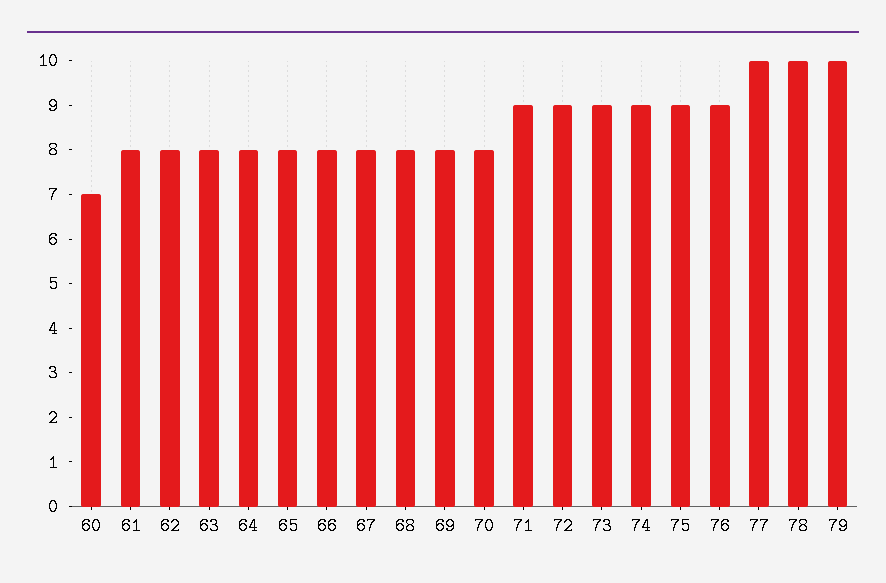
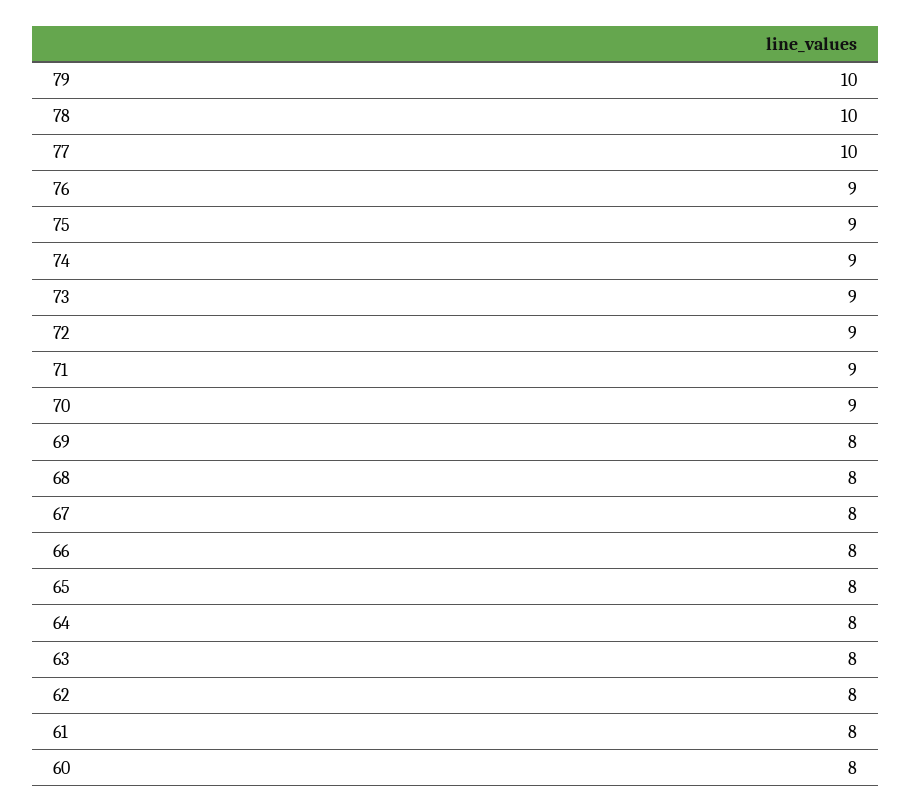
60: 7 -> 8
70: 8 -> 9

